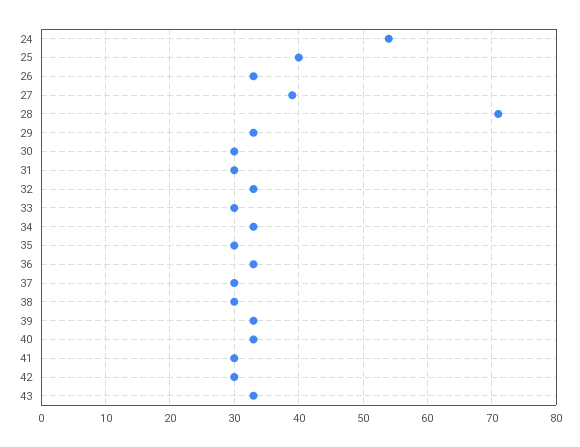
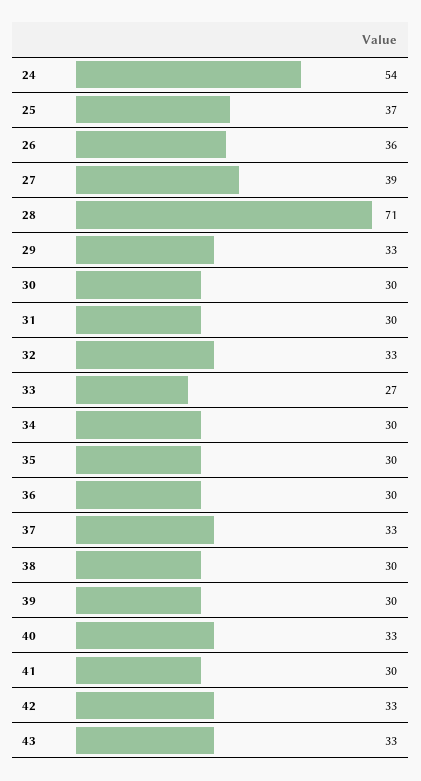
25: 40 -> 37
26: 33 -> 36
33: 30 -> 27
34: 33 -> 30
36: 33 -> 30
37: 30 -> 33
39: 33 -> 30
42: 30 -> 33

